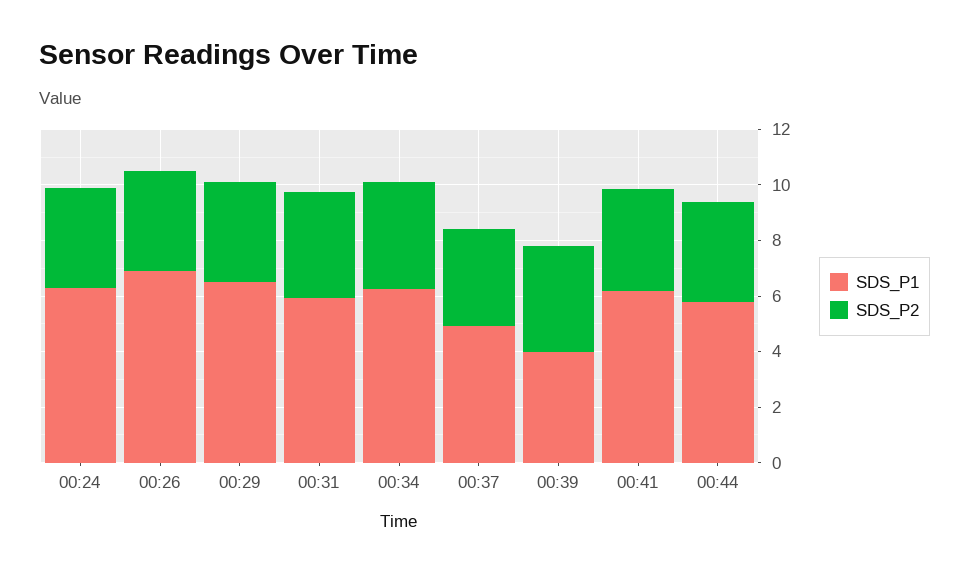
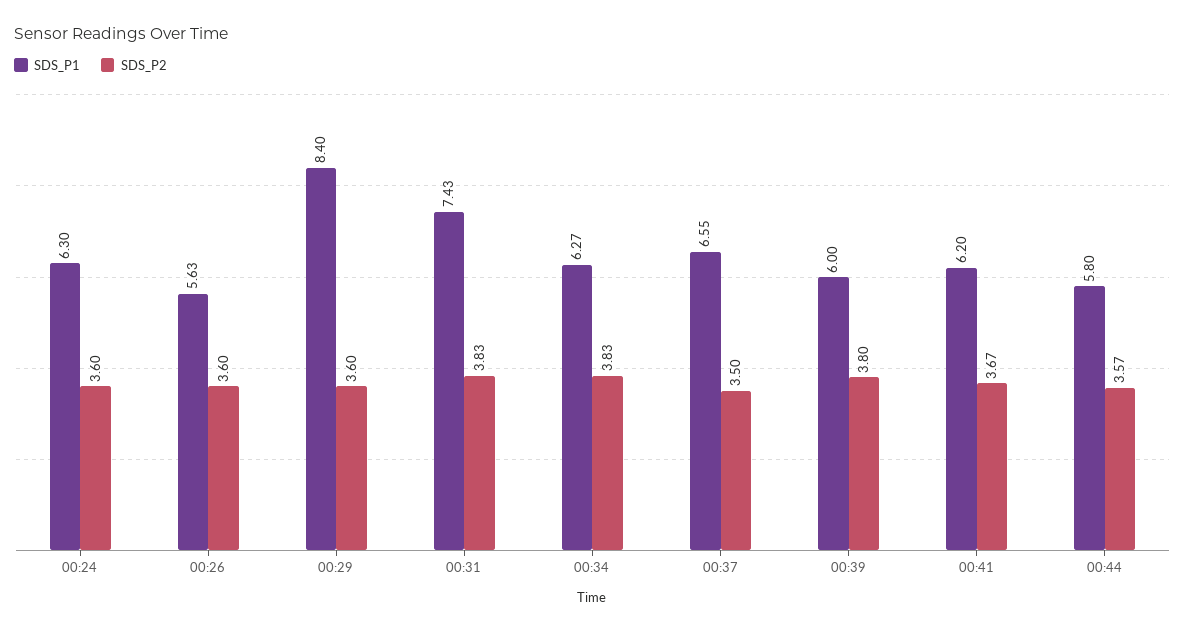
SDS_P1, 00:26: 7 -> 5.63
SDS_P1, 00:29: 6.5 -> 8.4
SDS_P1, 00:31: 6 -> 7.43
SDS_P1, 00:37: 5 -> 6.55
SDS_P1, 00:39: 4 -> 6

